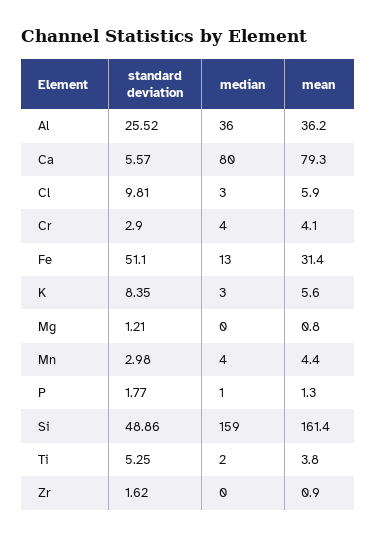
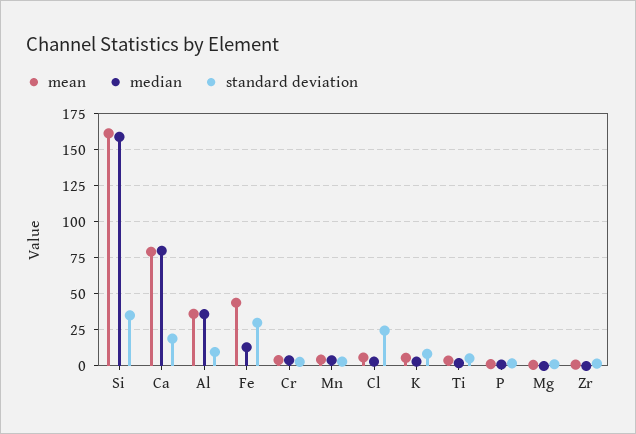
standard deviation, Al: 25.52 -> 10
standard deviation, Ca: 5.57 -> 20
standard deviation, Cl: 9.81 -> 25
standard deviation, Fe: 51.1 -> 30
mean, Fe: 31.4 -> 45
standard deviation, Si: 48.86 -> 35

